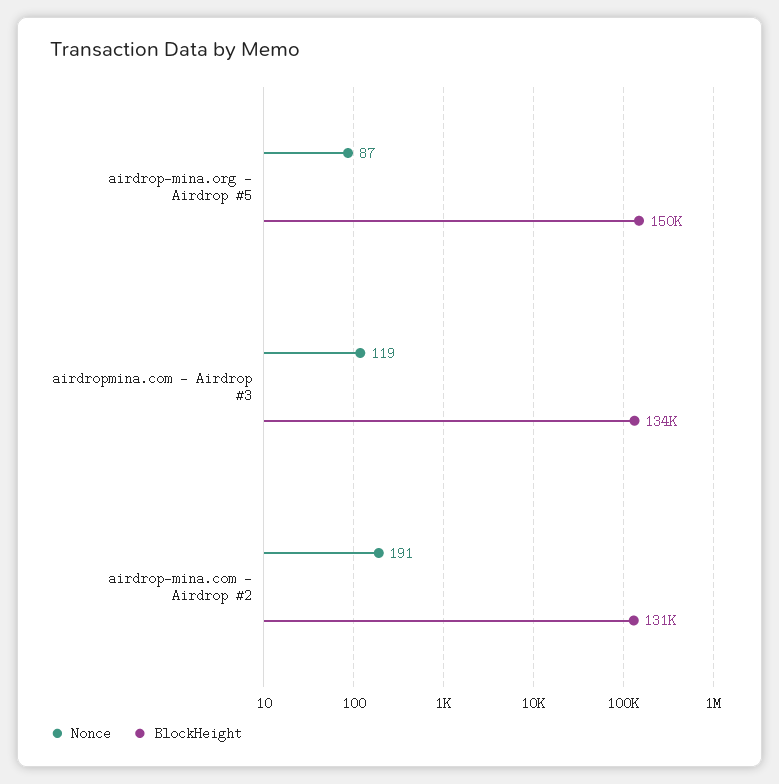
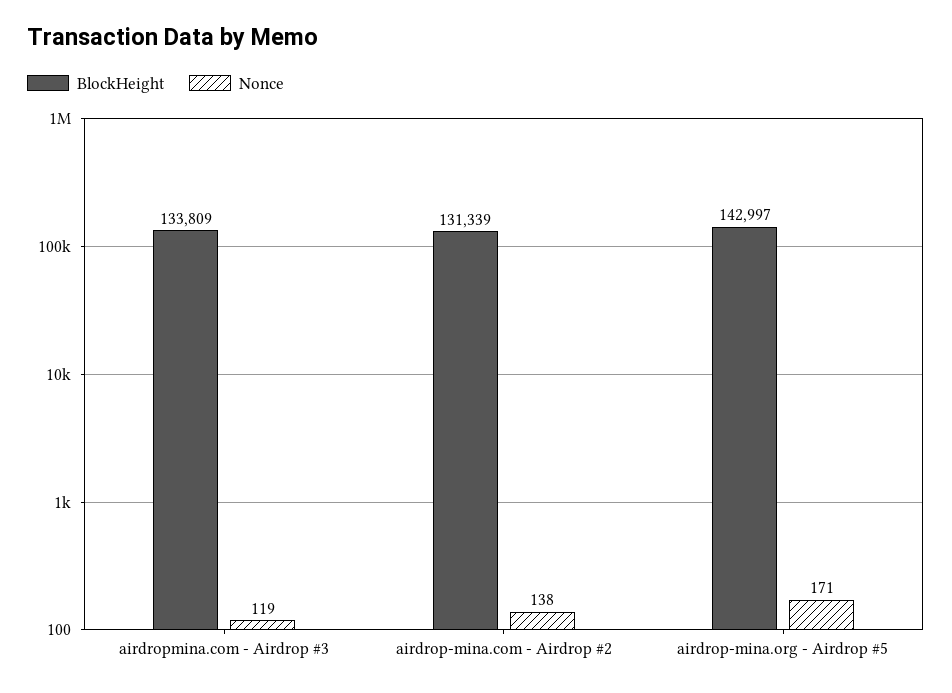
Nonce, airdrop-mina.org - Airdrop #5: 87 -> 171
BlockHeight, airdrop-mina.org - Airdrop #5: 150000 -> 142997
Nonce, airdrop-mina.com - Airdrop #2: 191 -> 138

